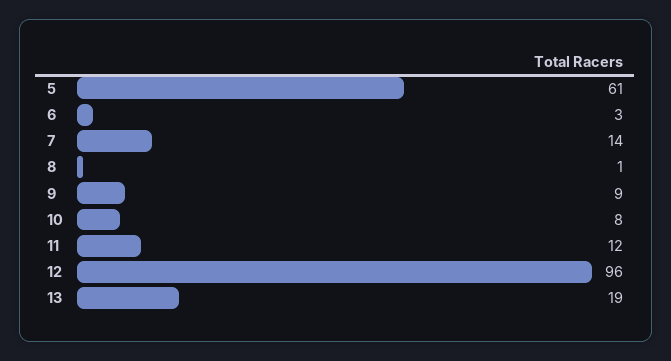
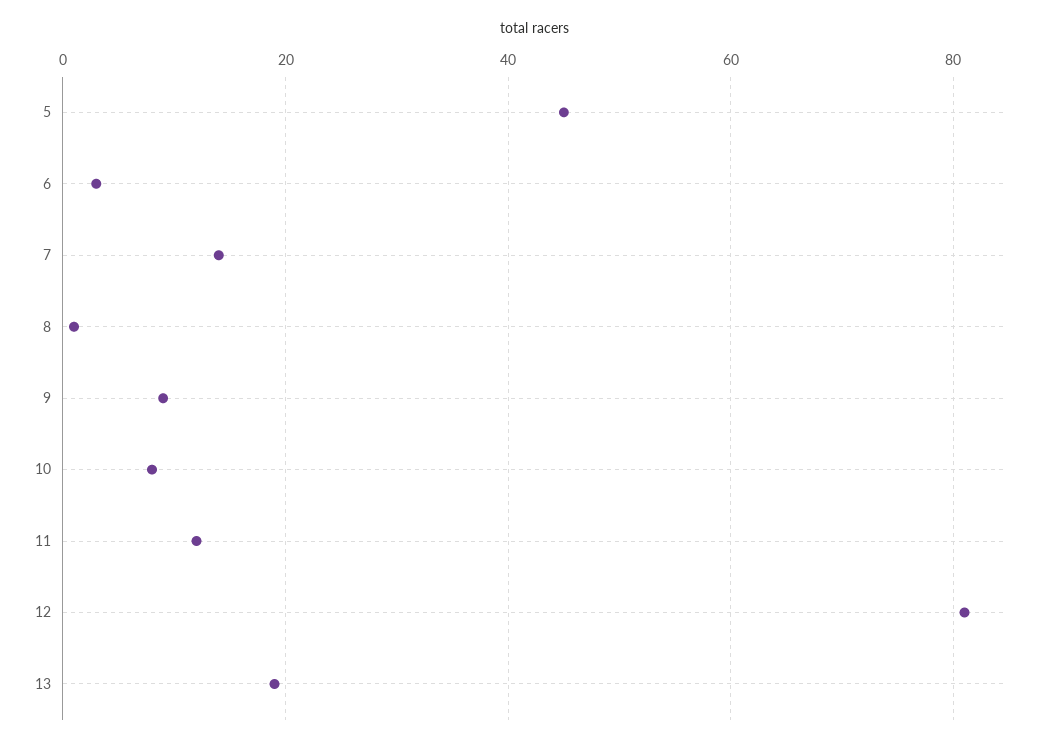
5: 61 -> 45
12: 96 -> 80

